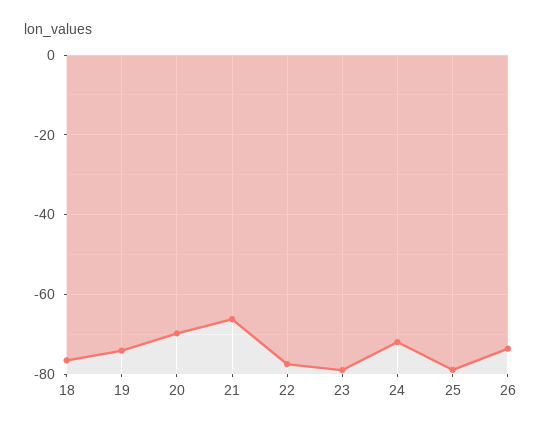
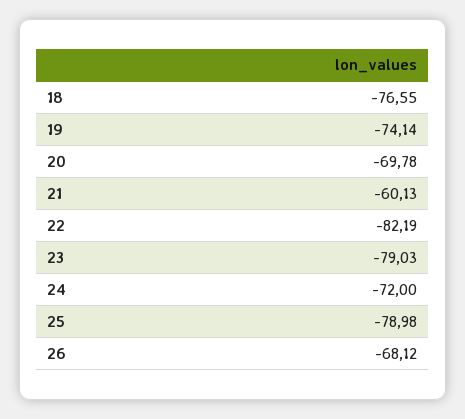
21: -66 -> -60.13
22: -78 -> -82.19
26: -74 -> -68.12

